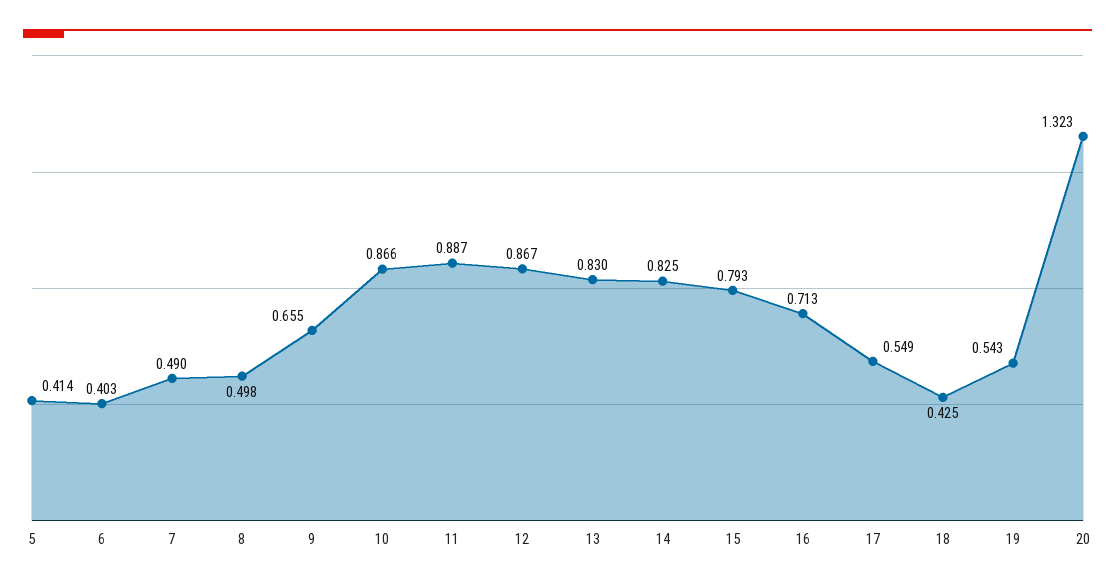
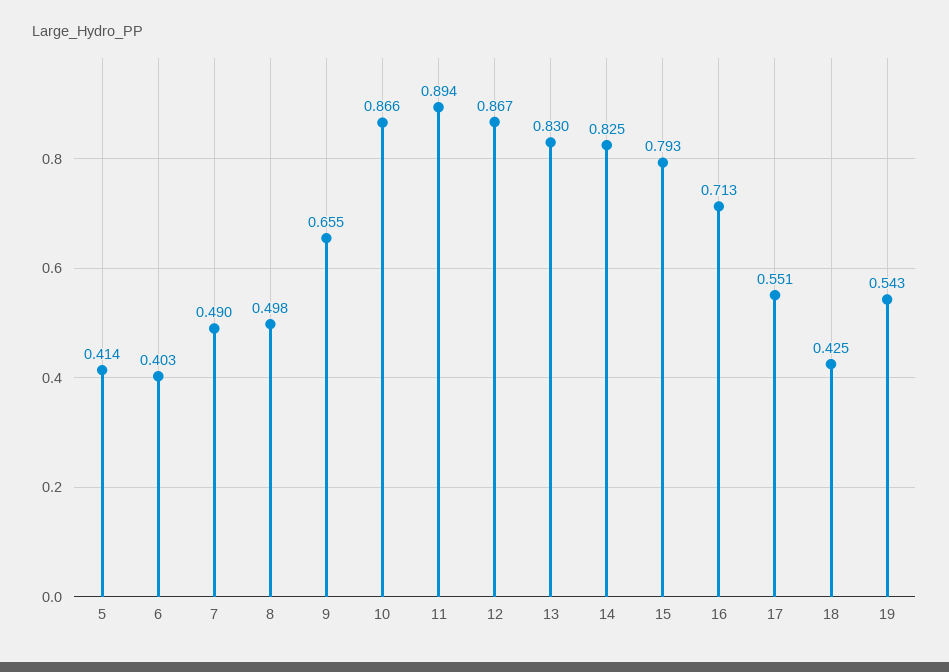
11: 0.887 -> 0.894
17: 0.549 -> 0.551
20: 1.323 -> none

